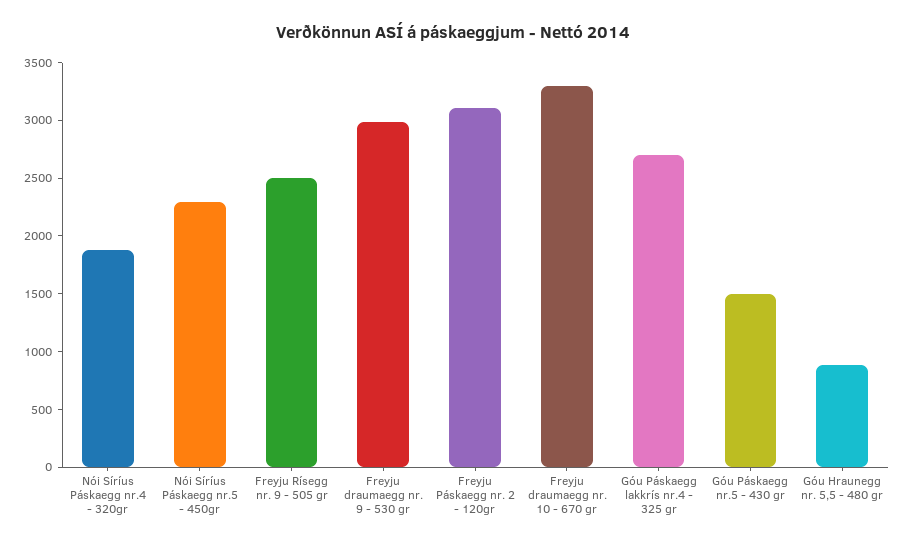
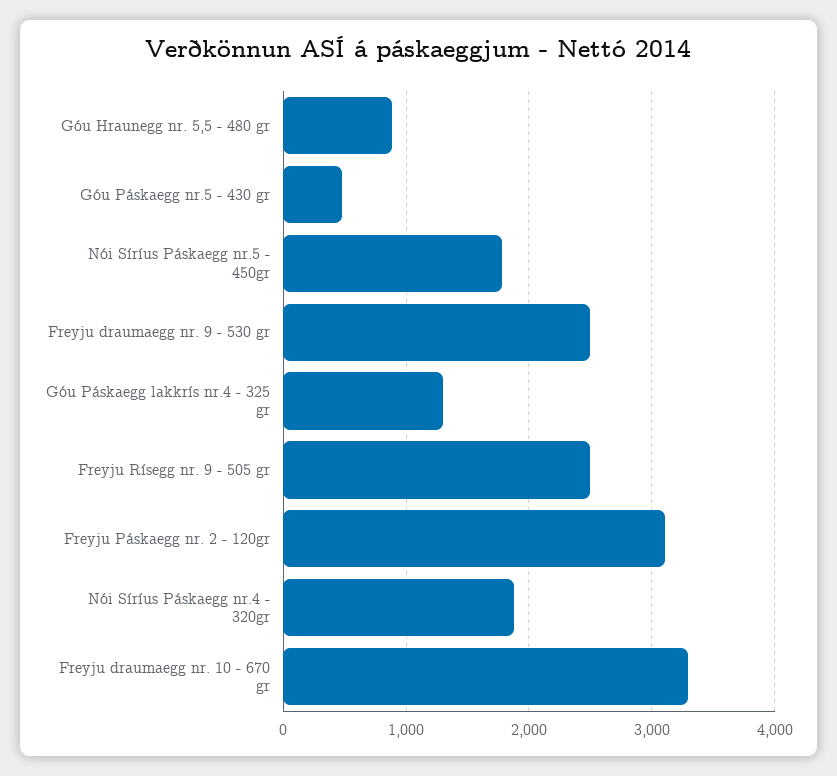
Nói Síríus Páskaegg nr.5 - 450gr: 2300 -> 1800
Freyju draumaegg nr. 9 - 530 gr: 3000 -> 2500
Góu Páskaegg lakkrís nr.4 - 325 gr: 2700 -> 1300
Góu Páskaegg nr.5 - 430 gr: 1500 -> 500

